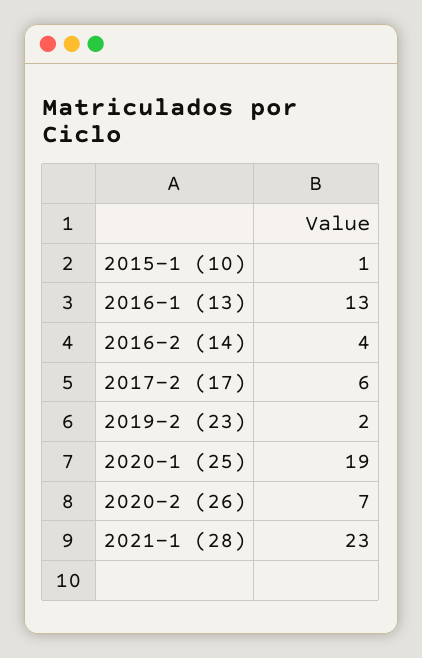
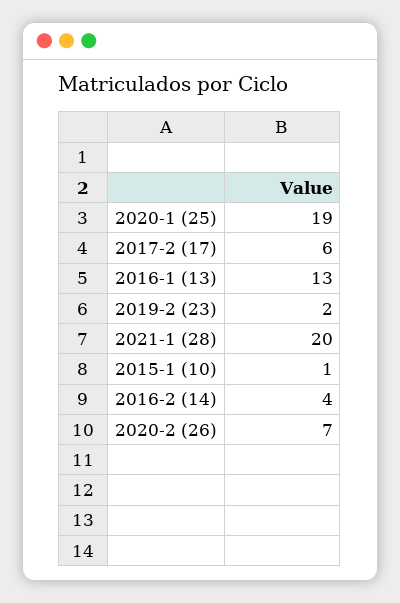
2021-1 (28): 23 -> 20

